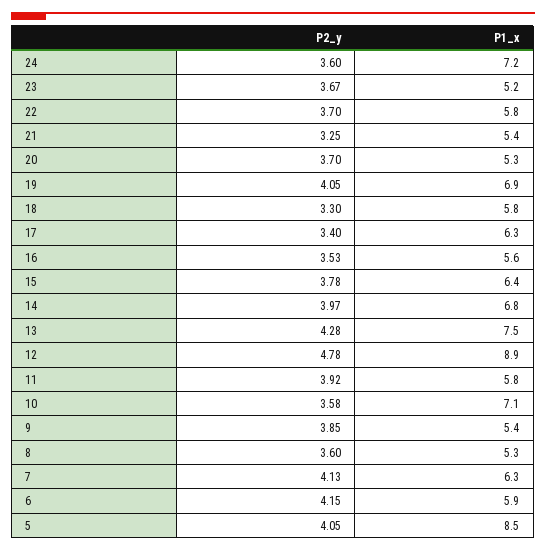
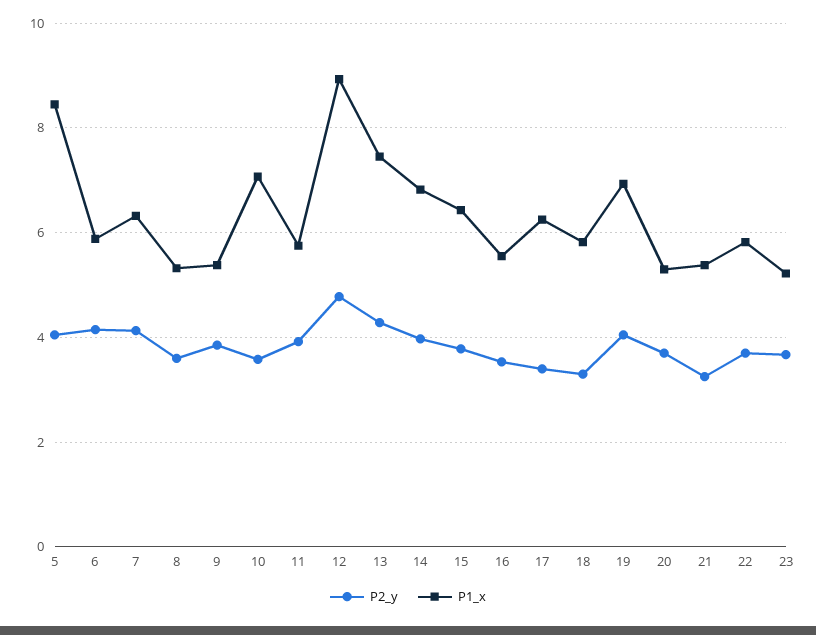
P2_y, 24: 3.6 -> none
P1_x, 24: 7.2 -> none

